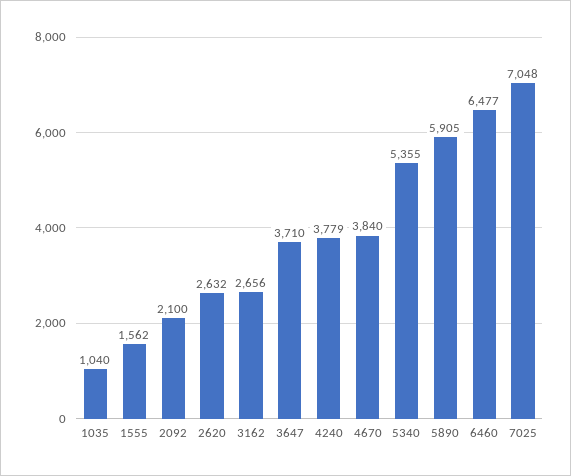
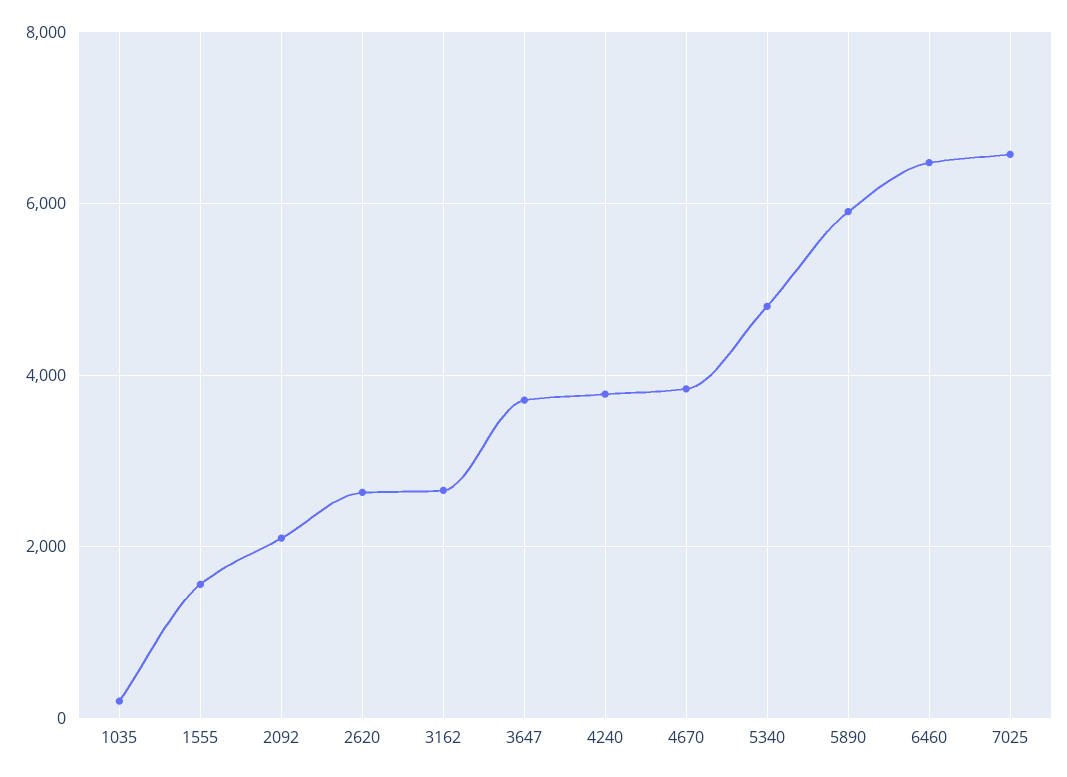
1035: 1040 -> 200
5340: 5355 -> 4800
7025: 7048 -> 6600

